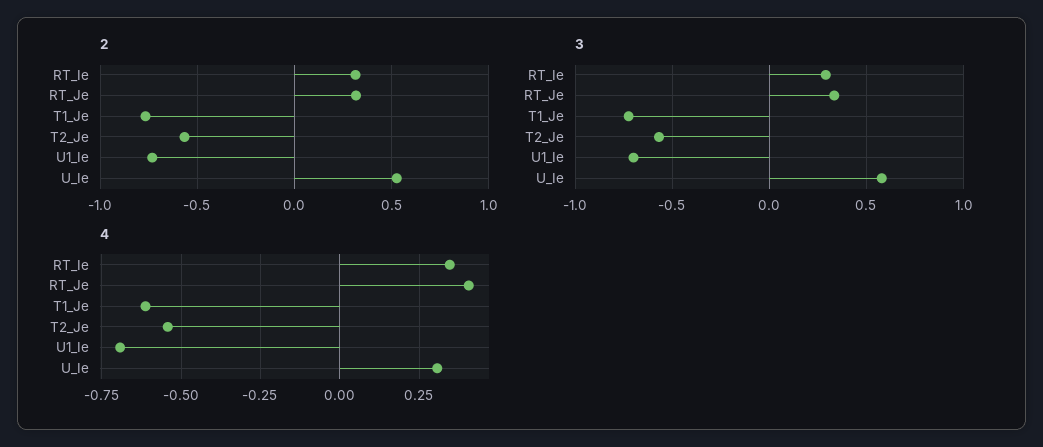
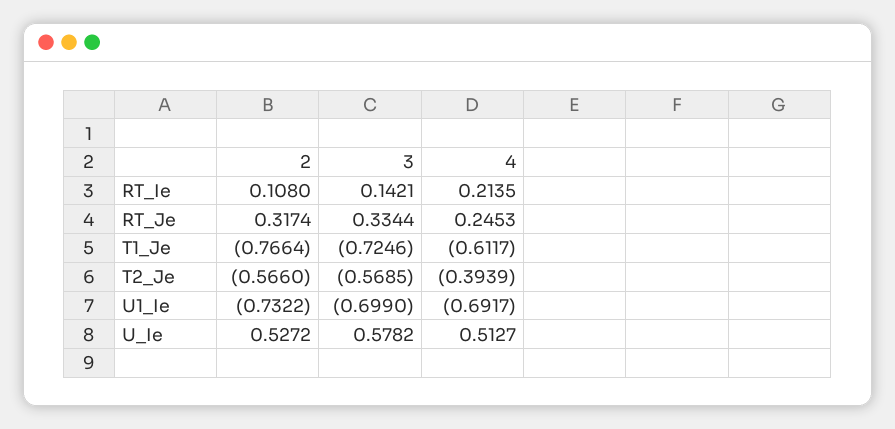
2, RT_Ie: 0.3 -> 0.108
3, RT_Ie: 0.3 -> 0.1421
4, RT_Ie: 0.35 -> 0.2135
4, RT_Je: 0.4 -> 0.2453
4, T2_Je: -0.55 -> -0.3939
4, U_Ie: 0.3 -> 0.5127

